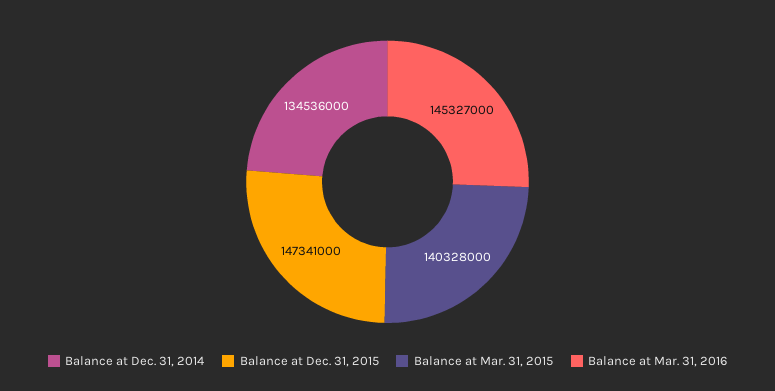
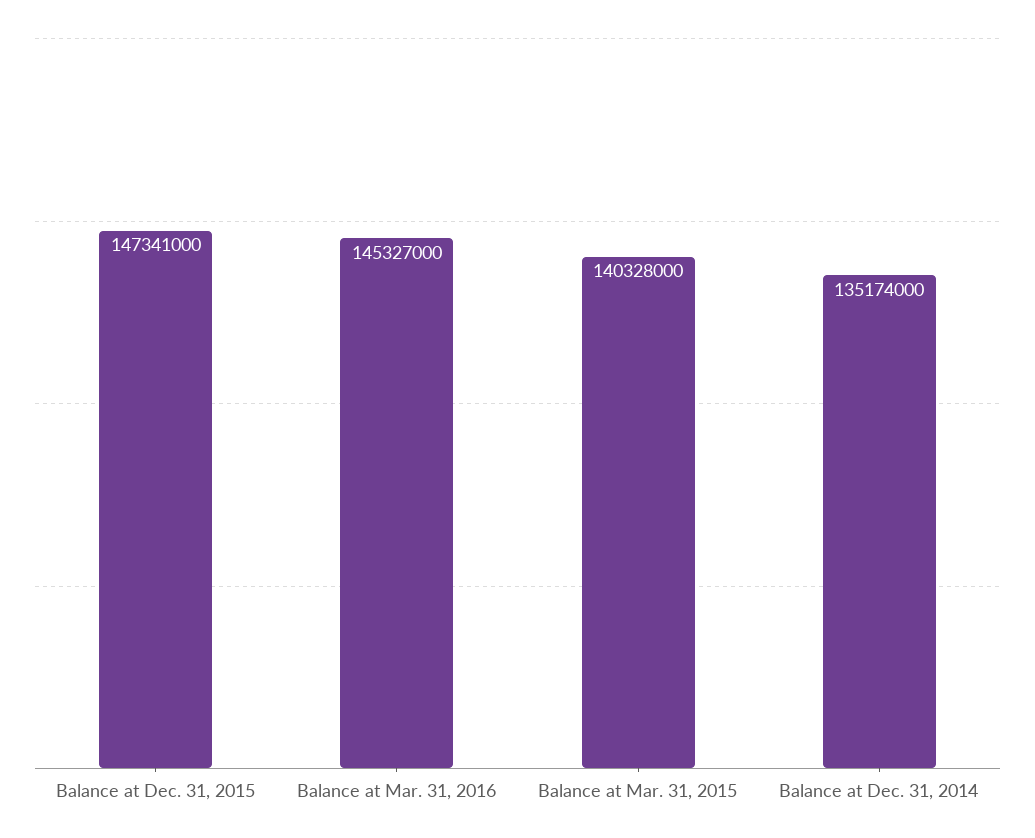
Balance at Dec. 31, 2014: 134536000 -> 135174000

